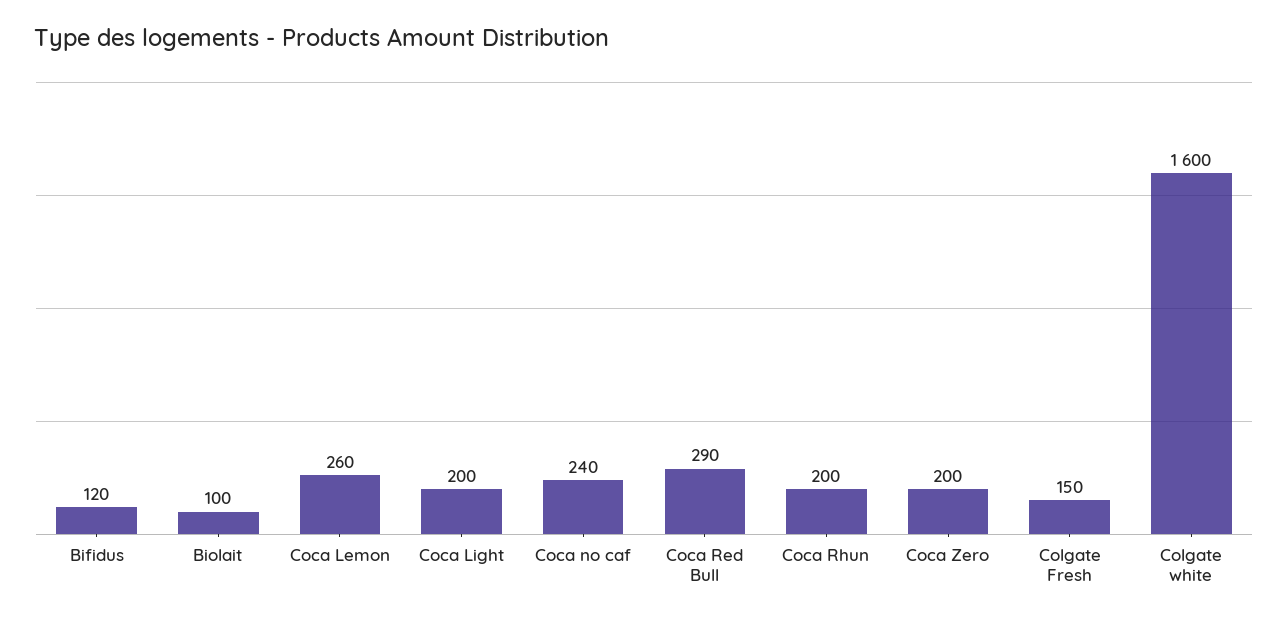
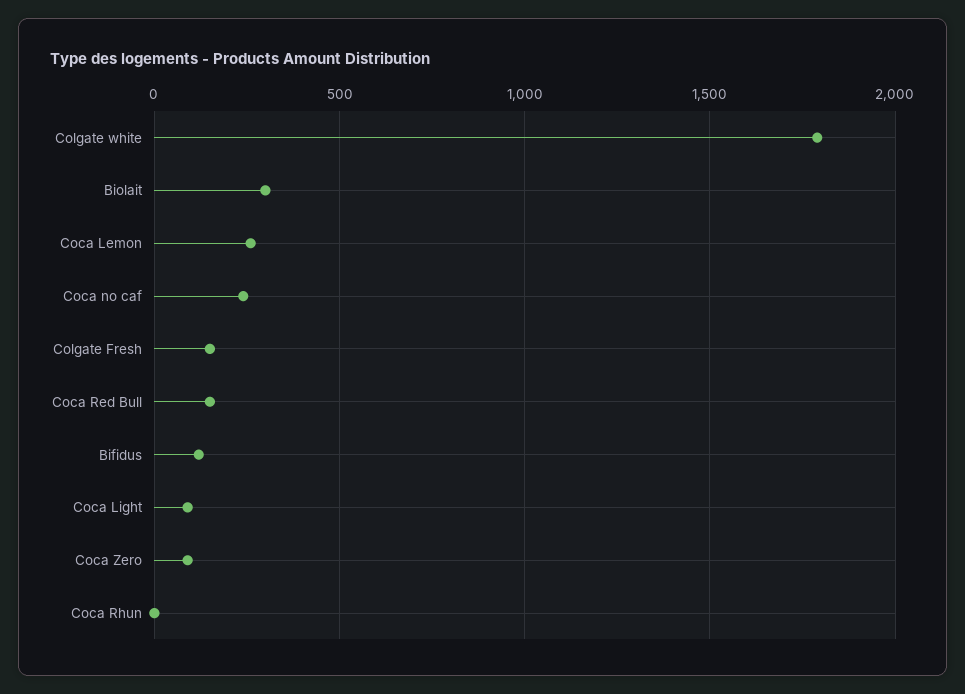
Biolait: 100 -> 300
Coca Light: 200 -> 100
Coca Red Bull: 290 -> 150
Coca Rhun: 200 -> 0
Coca Zero: 200 -> 100
Colgate white: 1600 -> 1800

